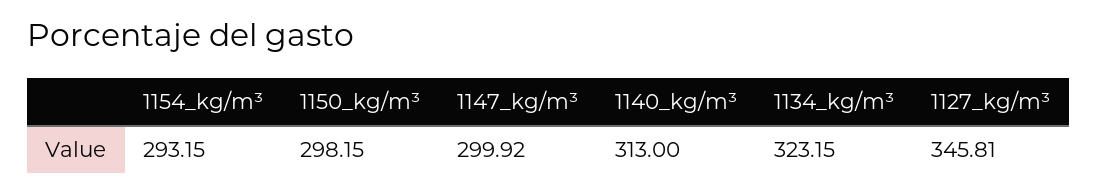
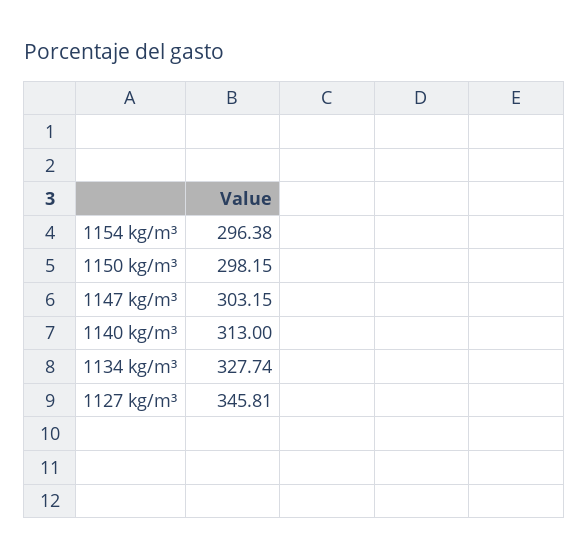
1154_kg/m³: 293.15 -> 296.38
1147_kg/m³: 299.92 -> 303.15
1134_kg/m³: 323.15 -> 327.74

